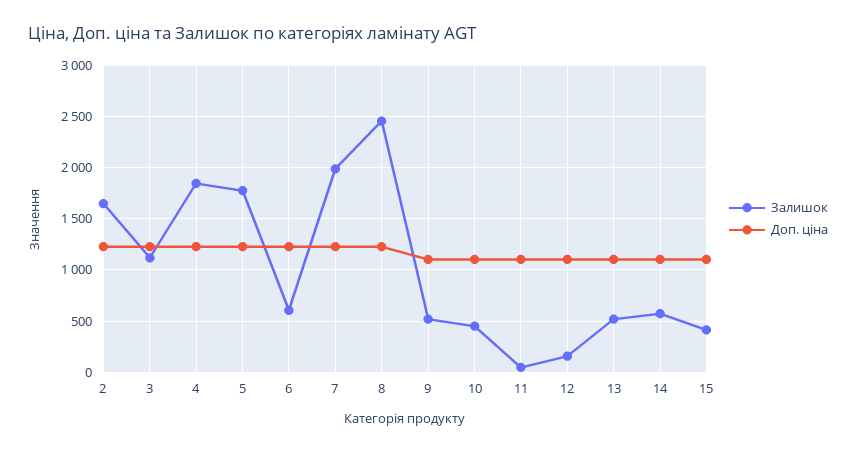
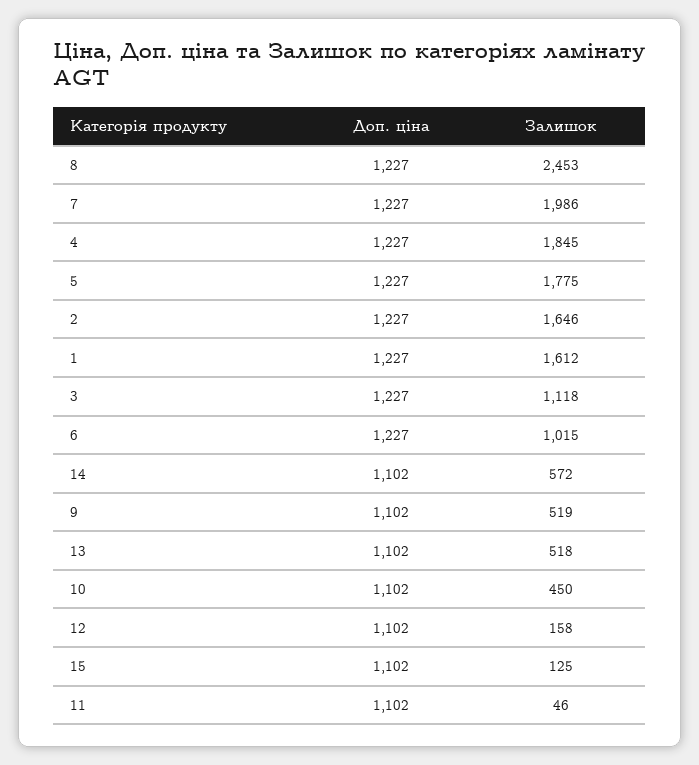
Залишок, 6: 600 -> 1015
Залишок, 15: 400 -> 125
Доп. ціна, 1: none -> 1227
Залишок, 1: none -> 1612

